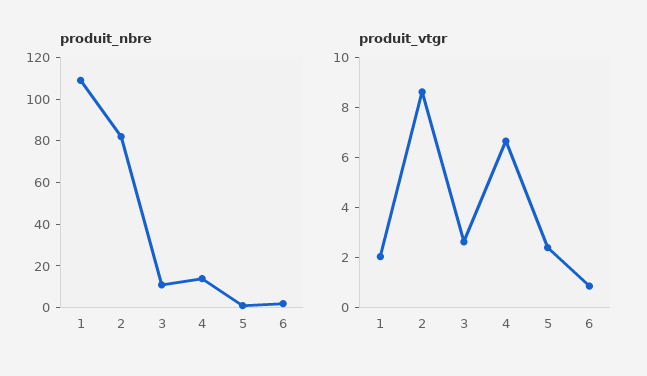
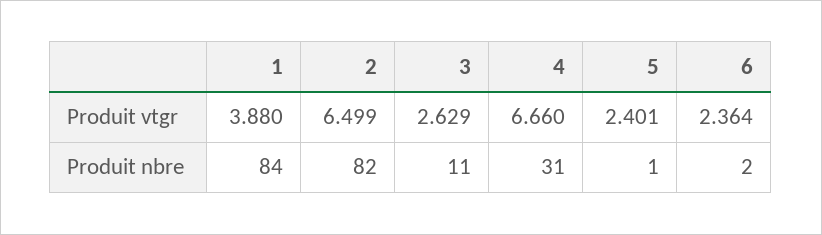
produit_nbre, 1: 110 -> 84
produit_nbre, 4: 15 -> 31
produit_vtgr, 1: 2 -> 3.88
produit_vtgr, 2: 8.5 -> 6.499
produit_vtgr, 6: 1 -> 2.364

